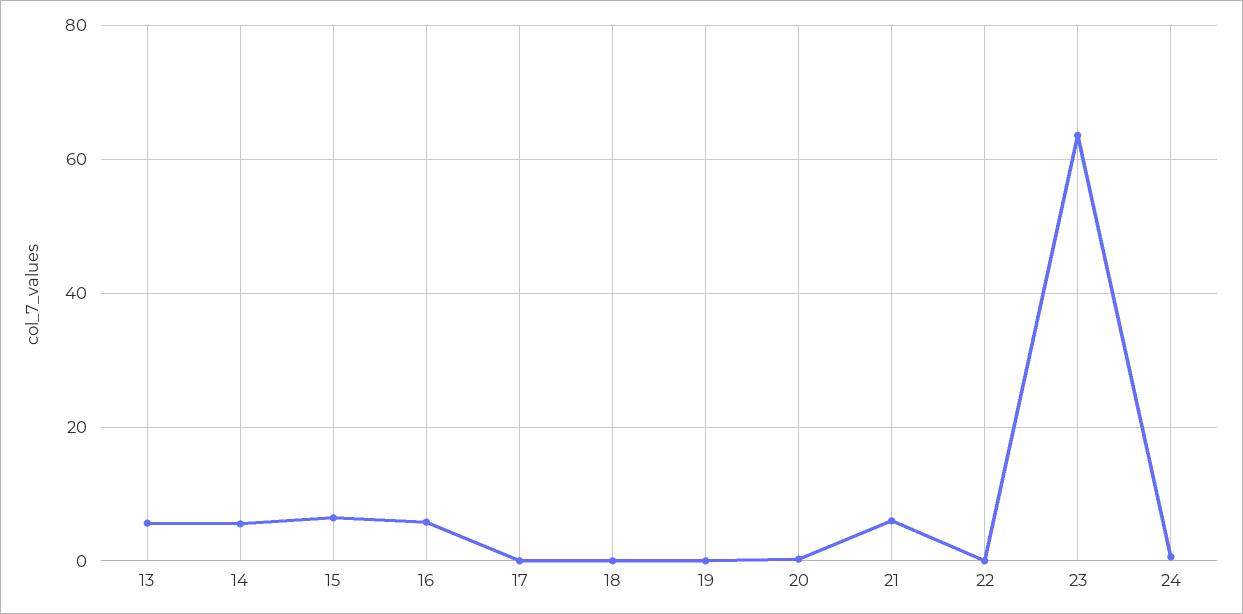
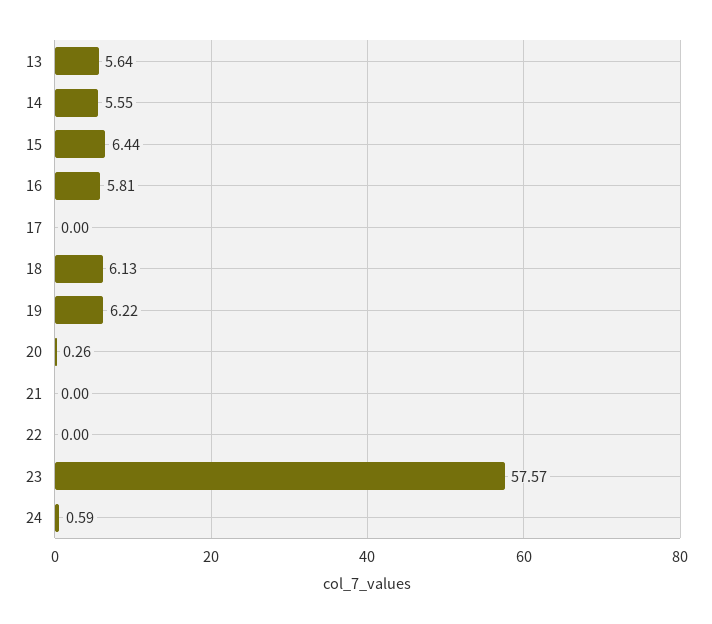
18: 0 -> 6.13
19: 0 -> 6.22
21: 6 -> 0
23: 64 -> 57.57

